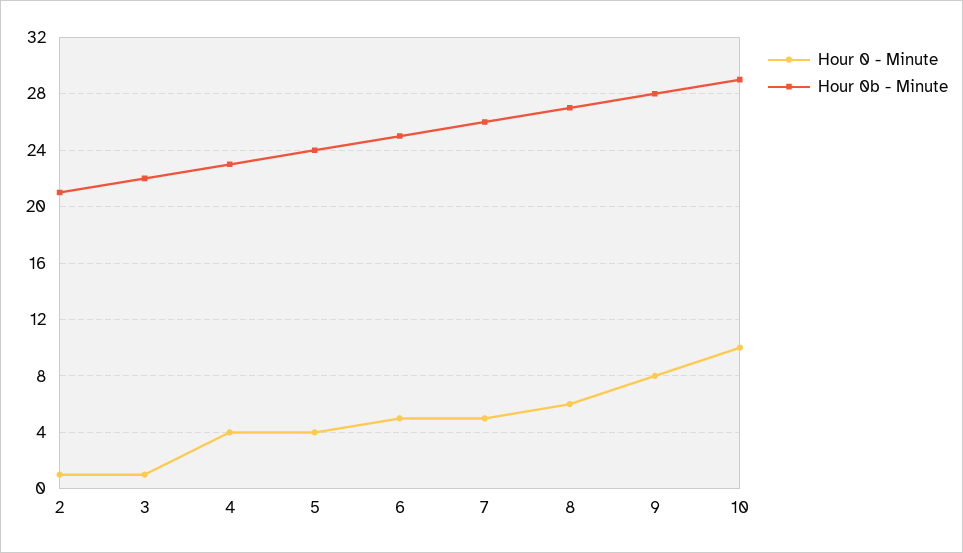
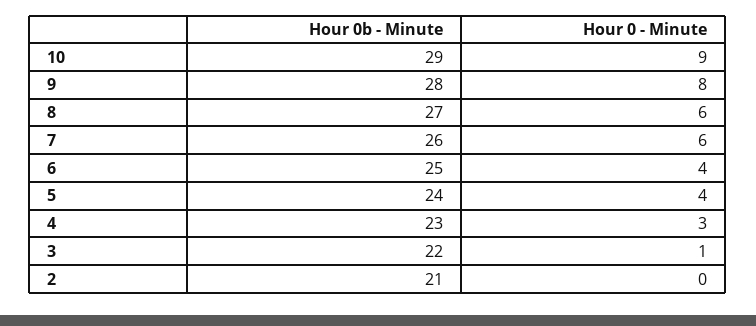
Hour 0 - Minute, 2: 1 -> 0
Hour 0 - Minute, 4: 4 -> 3
Hour 0 - Minute, 6: 5 -> 4
Hour 0 - Minute, 7: 5 -> 6
Hour 0 - Minute, 10: 10 -> 9

